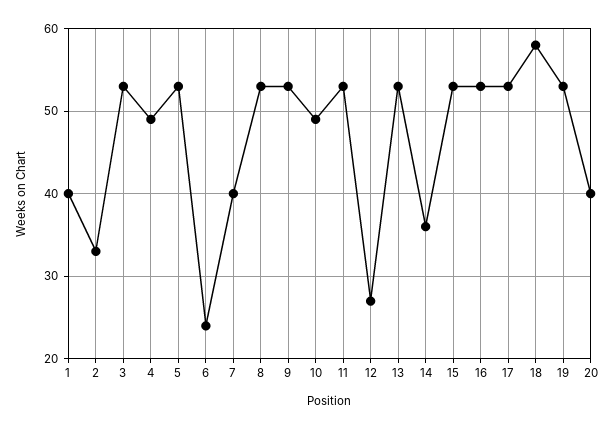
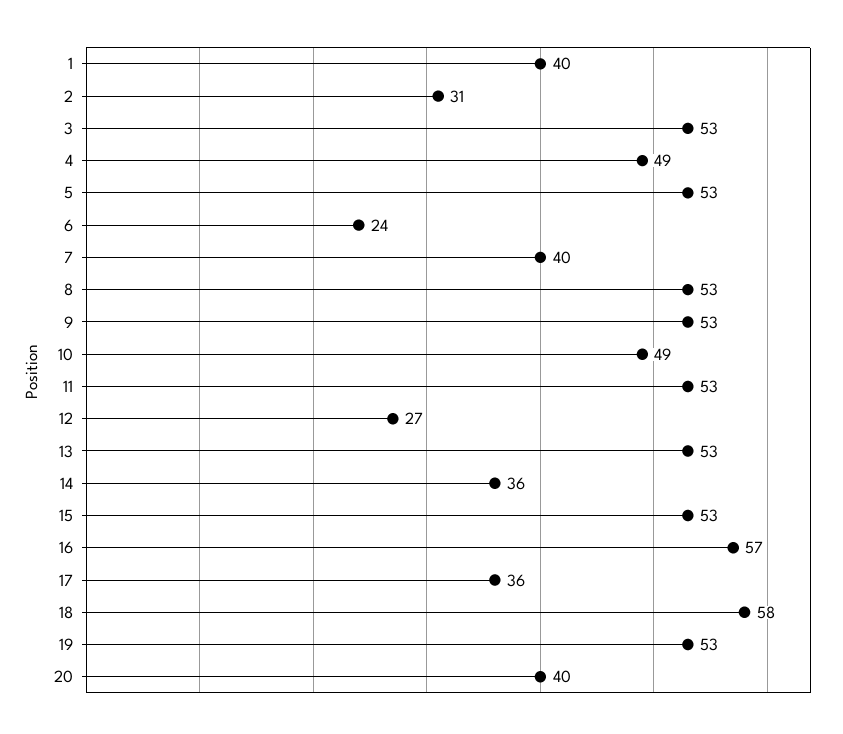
2: 33 -> 31
16: 53 -> 57
17: 53 -> 36

